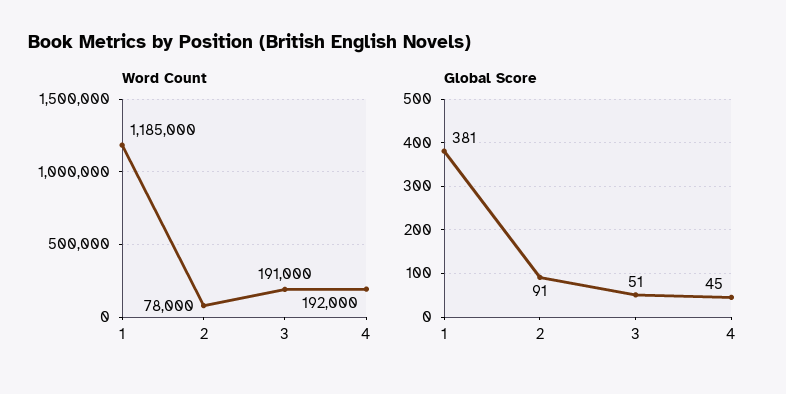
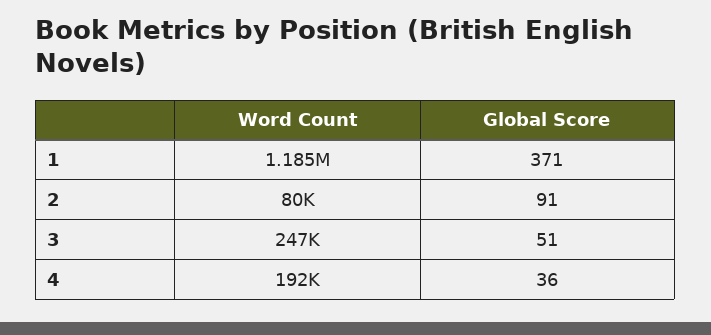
Word Count, 2: 78000 -> 80000
Word Count, 3: 191000 -> 247000
Global Score, 1: 381 -> 371
Global Score, 4: 45 -> 36

